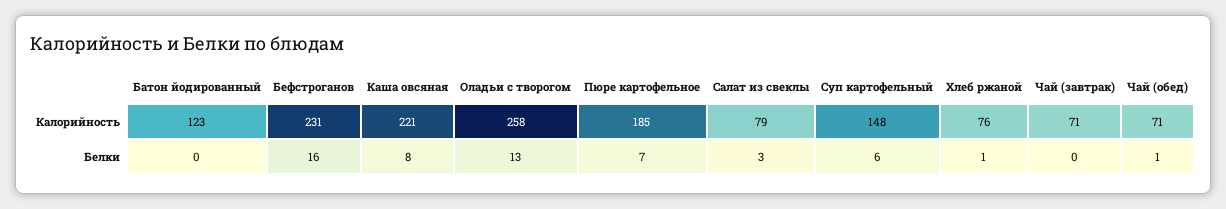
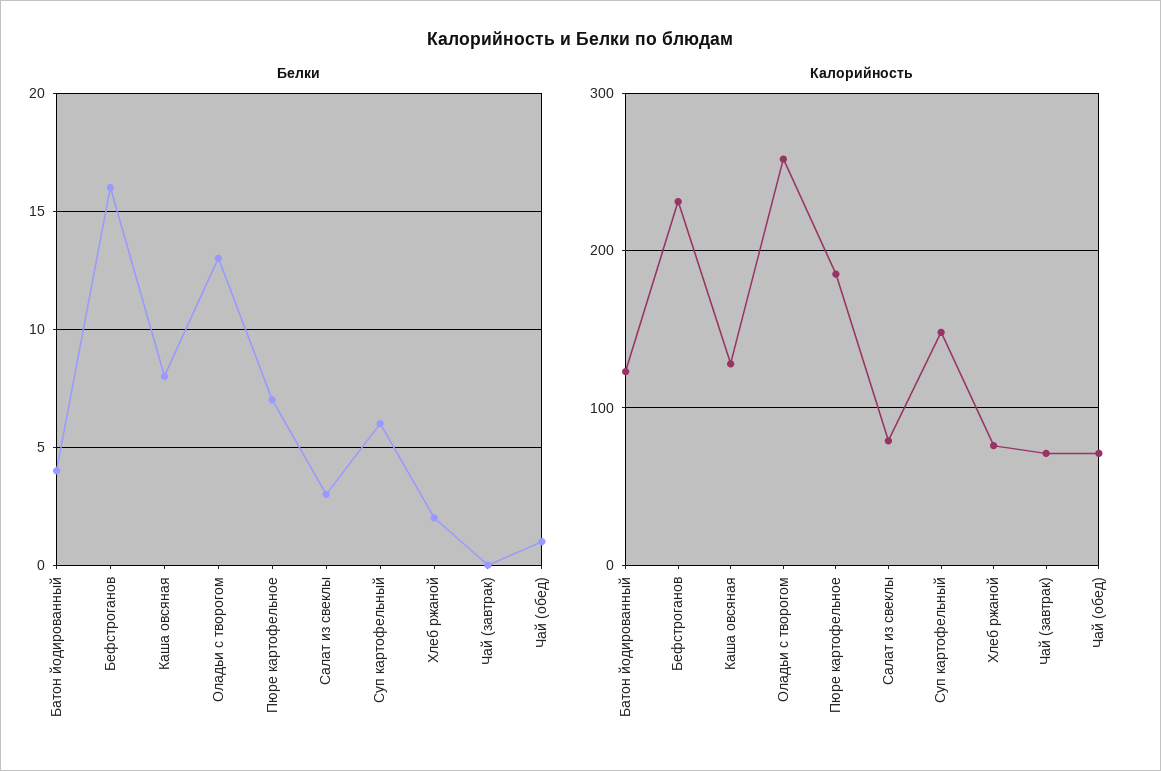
Калорийность, Каша овсяная: 221 -> 130
Белки, Батон йодированный: 0 -> 4
Белки, Хлеб ржаной: 1 -> 2

